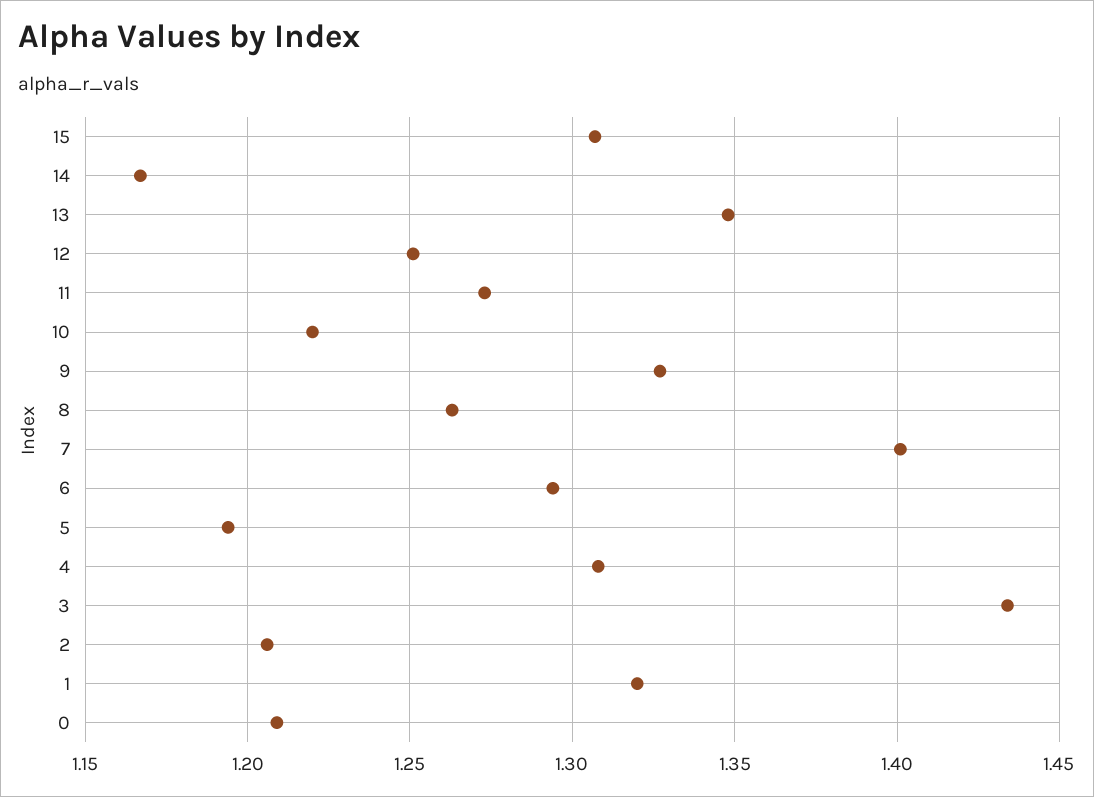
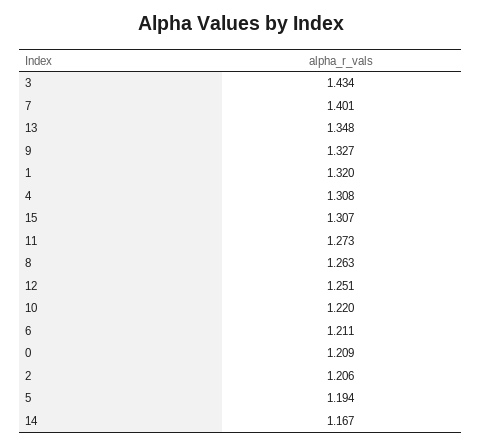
6: 1.295 -> 1.211

